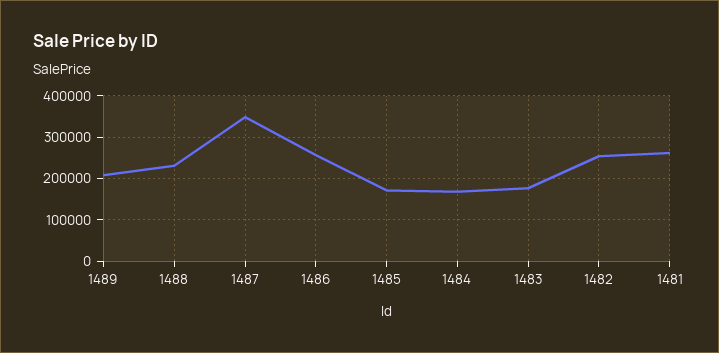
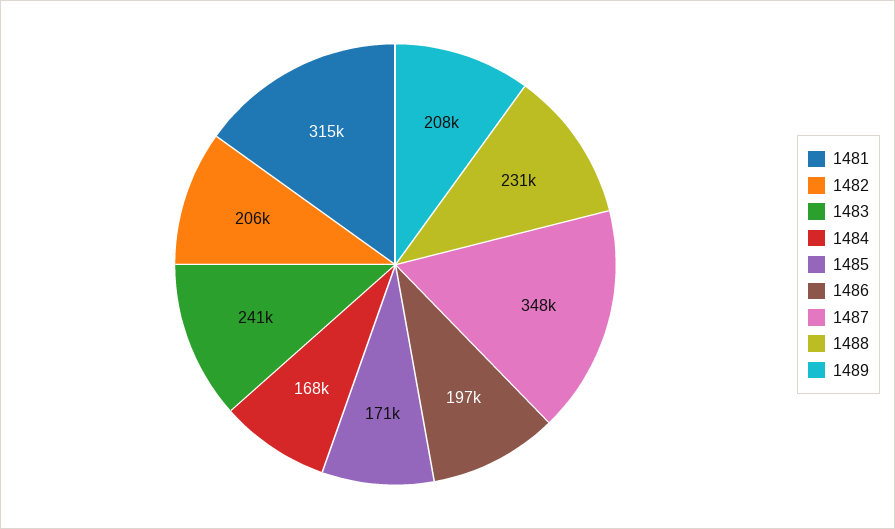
1486: 260000 -> 197000
1483: 180000 -> 241000
1482: 260000 -> 206000
1481: 260000 -> 315000

